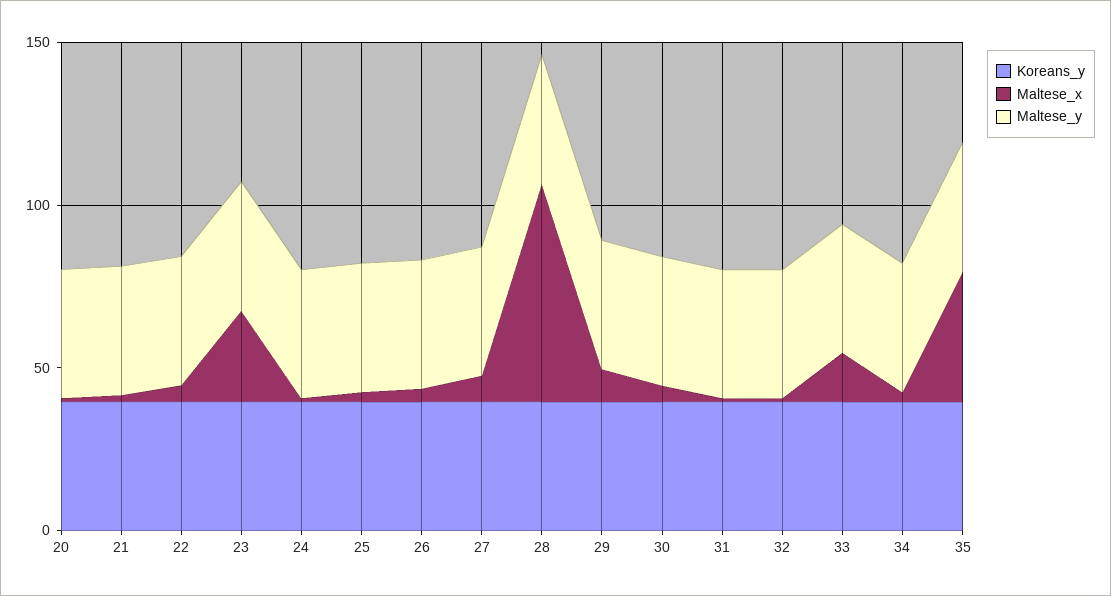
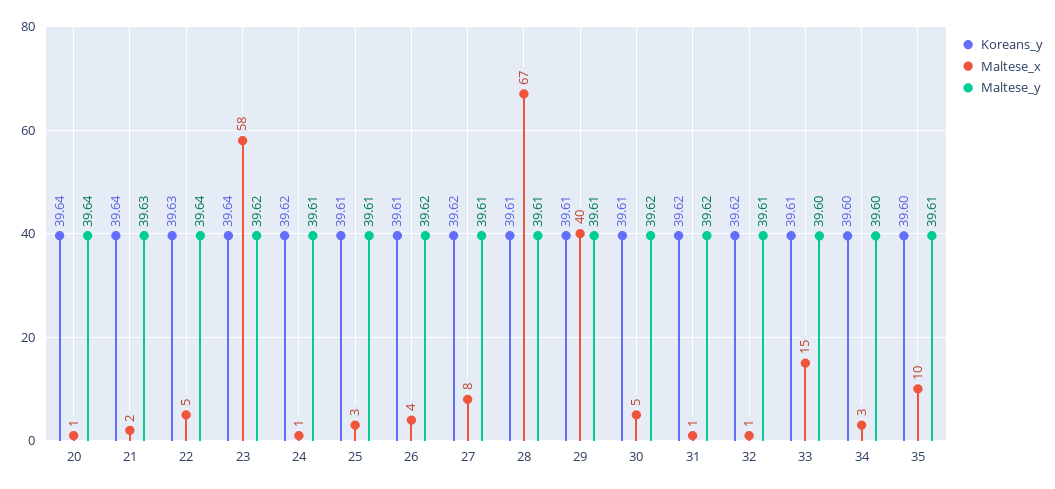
Maltese_x, 23: 30 -> 58
Maltese_x, 29: 10 -> 40
Maltese_x, 35: 40 -> 10

